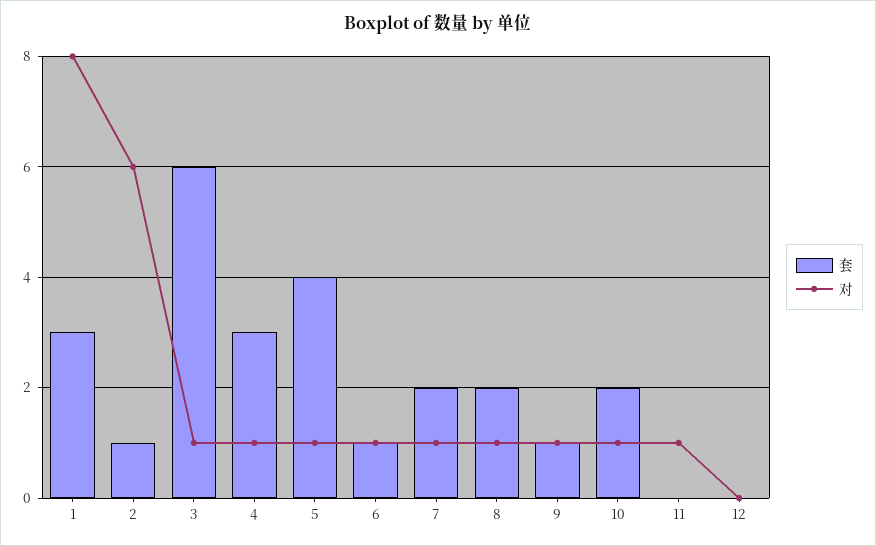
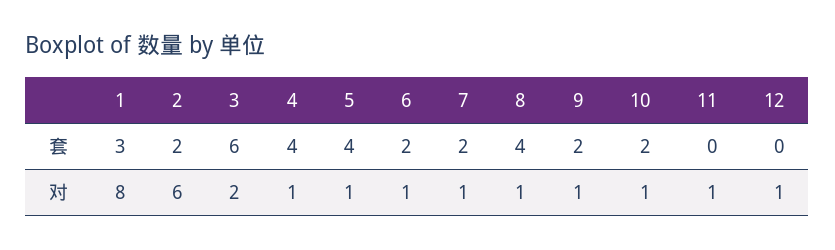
套, 2: 1 -> 2
对, 3: 1 -> 2
套, 4: 3 -> 4
套, 6: 1 -> 2
套, 8: 2 -> 4
套, 9: 1 -> 2
对, 12: 0 -> 1

